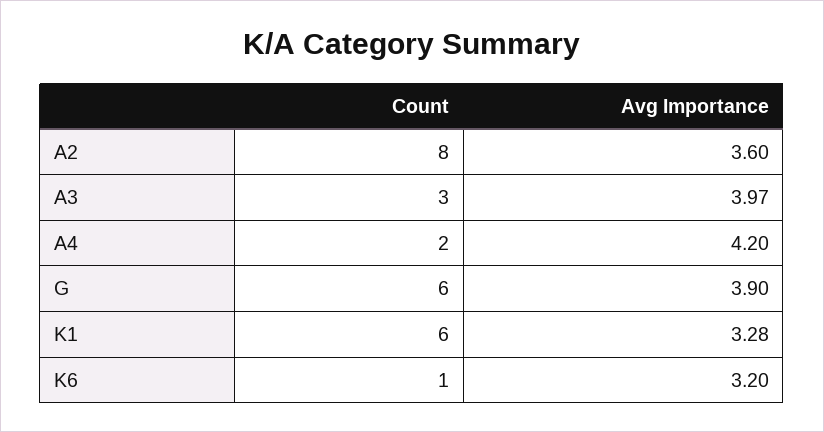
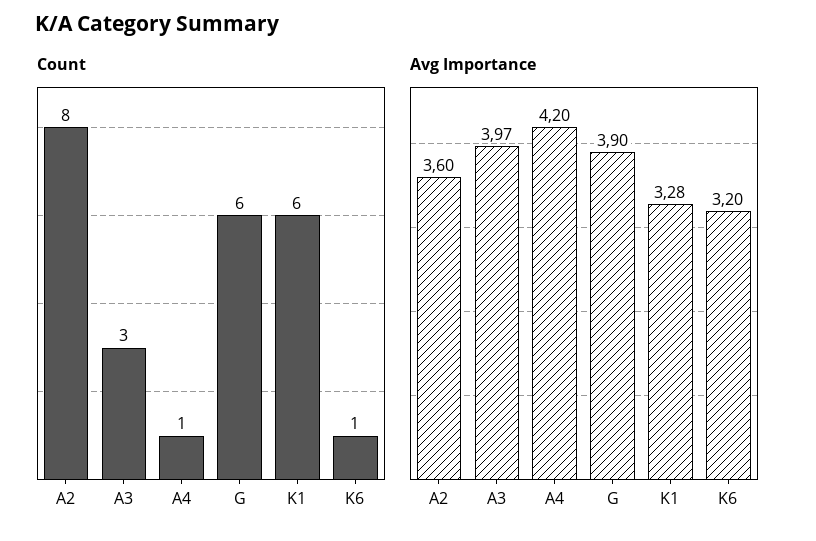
Count, A4: 2 -> 1

